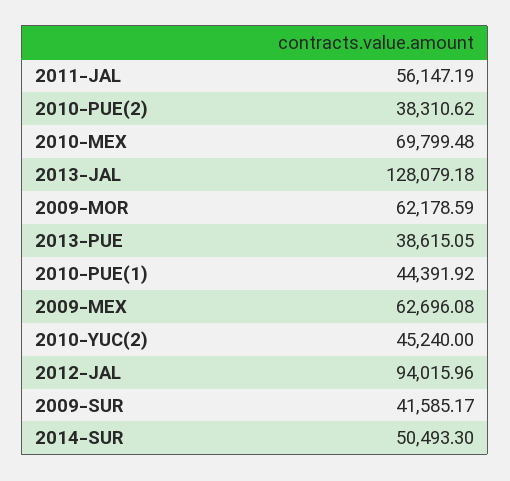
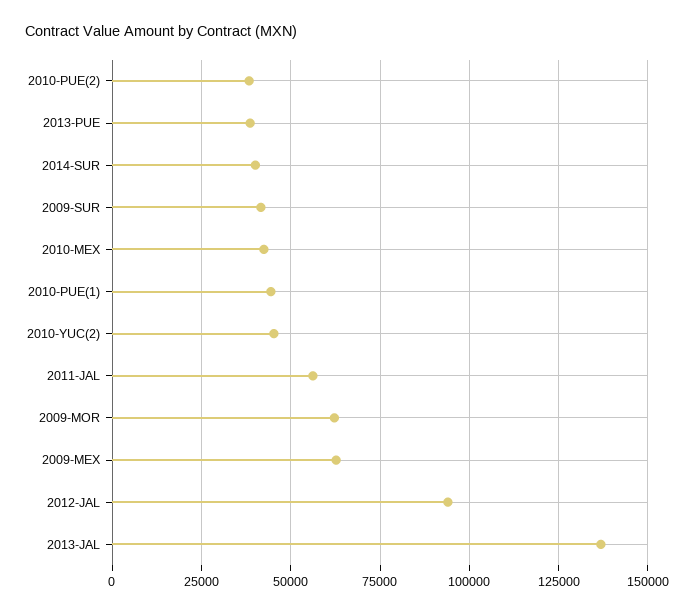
2010-MEX: 69799.48 -> 42500
2013-JAL: 128079.18 -> 137500
2014-SUR: 50493.3 -> 40000

